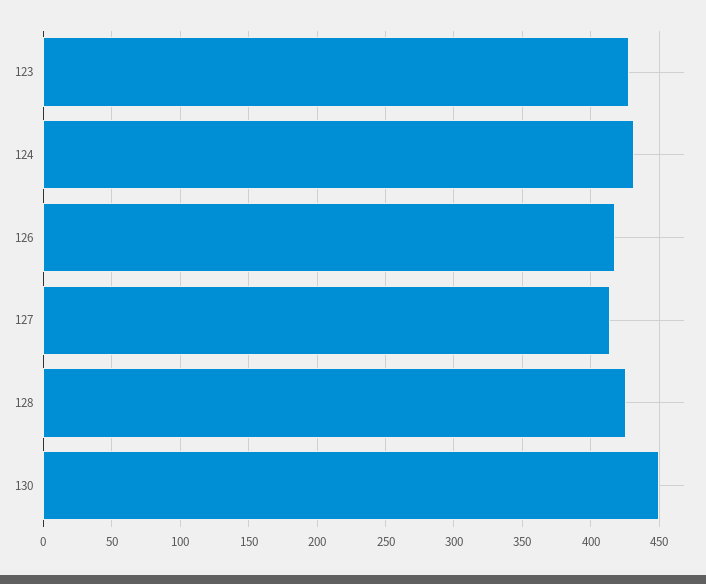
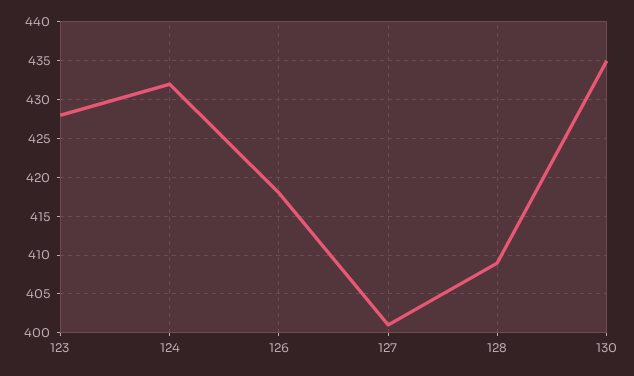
127: 415 -> 401
128: 425 -> 409
130: 450 -> 435

